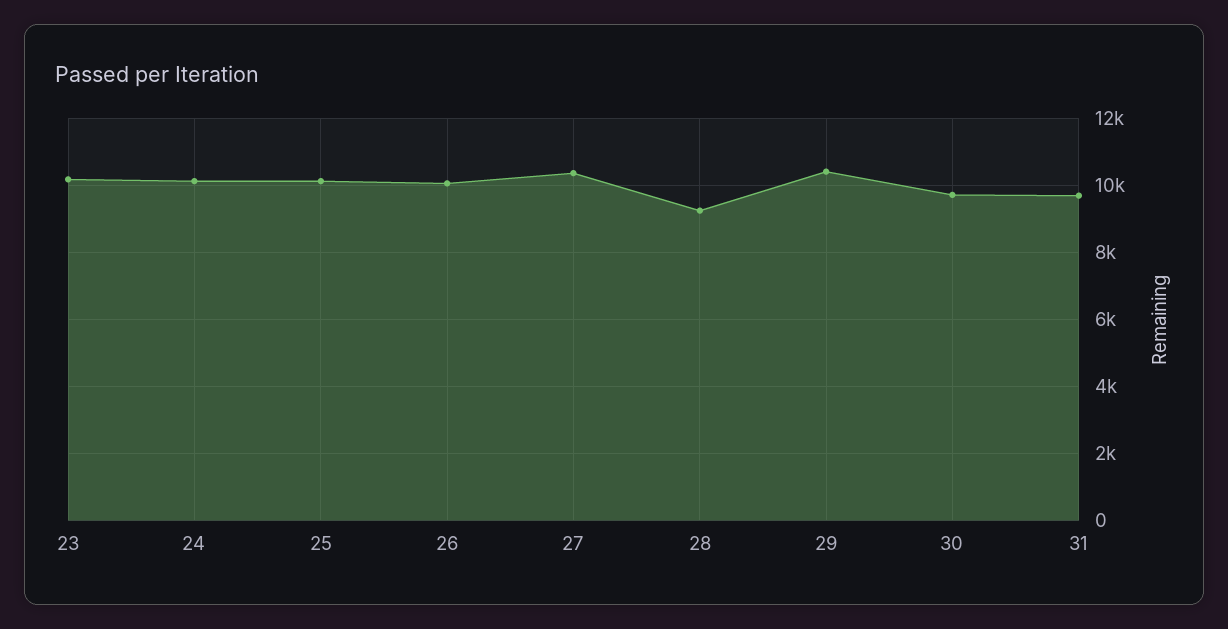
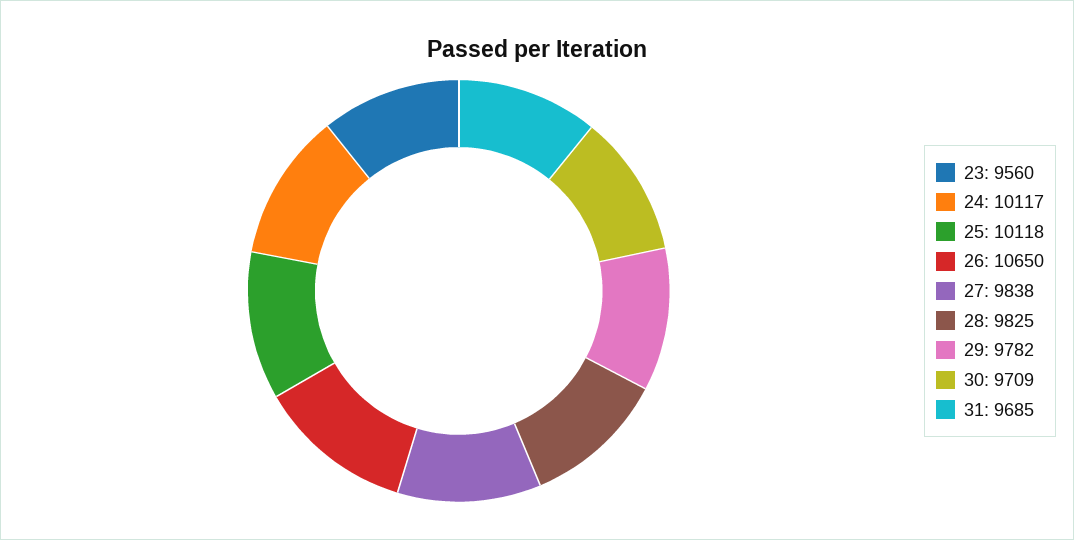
23: 10200 -> 9560
26: 10000 -> 10650
27: 10400 -> 9838
28: 9200 -> 9825
29: 10400 -> 9782

